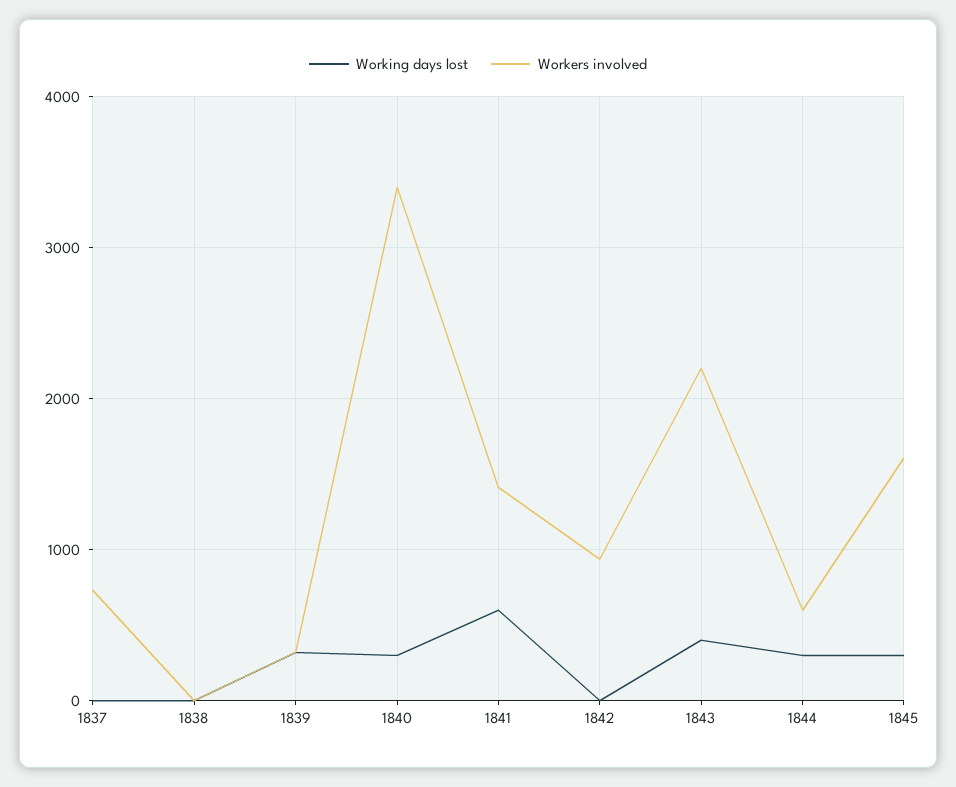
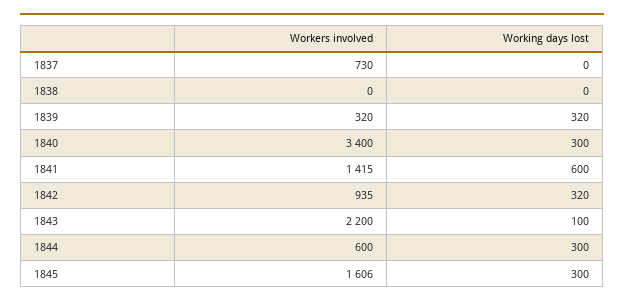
Working days lost, 1842: 0 -> 320
Working days lost, 1843: 400 -> 100

